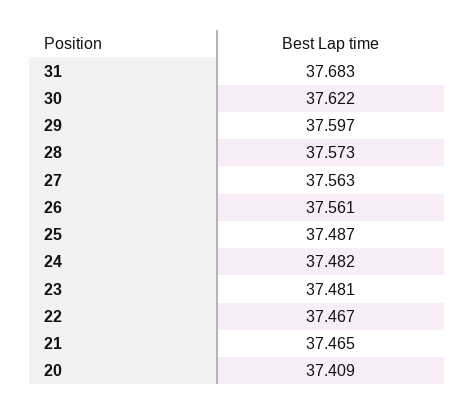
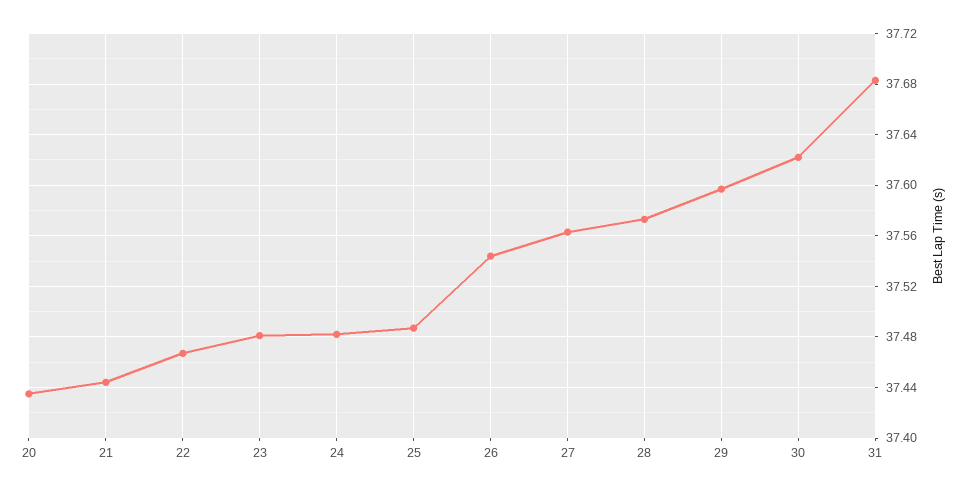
26: 37.561 -> 37.545
21: 37.465 -> 37.445
20: 37.409 -> 37.435

